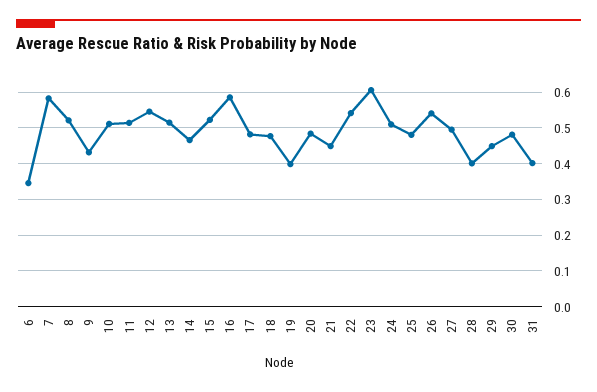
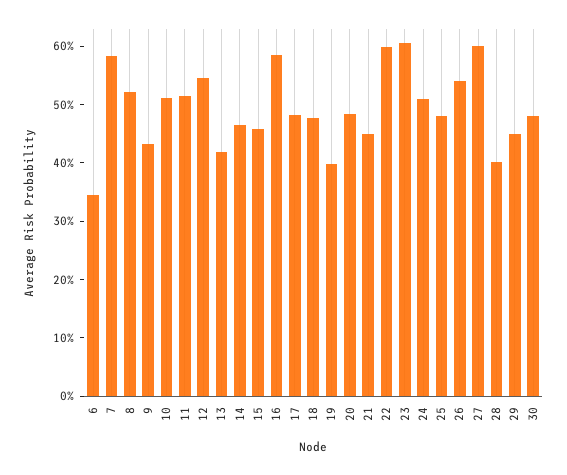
13: 0.52 -> 0.42
15: 0.52 -> 0.46
22: 0.54 -> 0.6
27: 0.5 -> 0.6
31: 0.4 -> none

